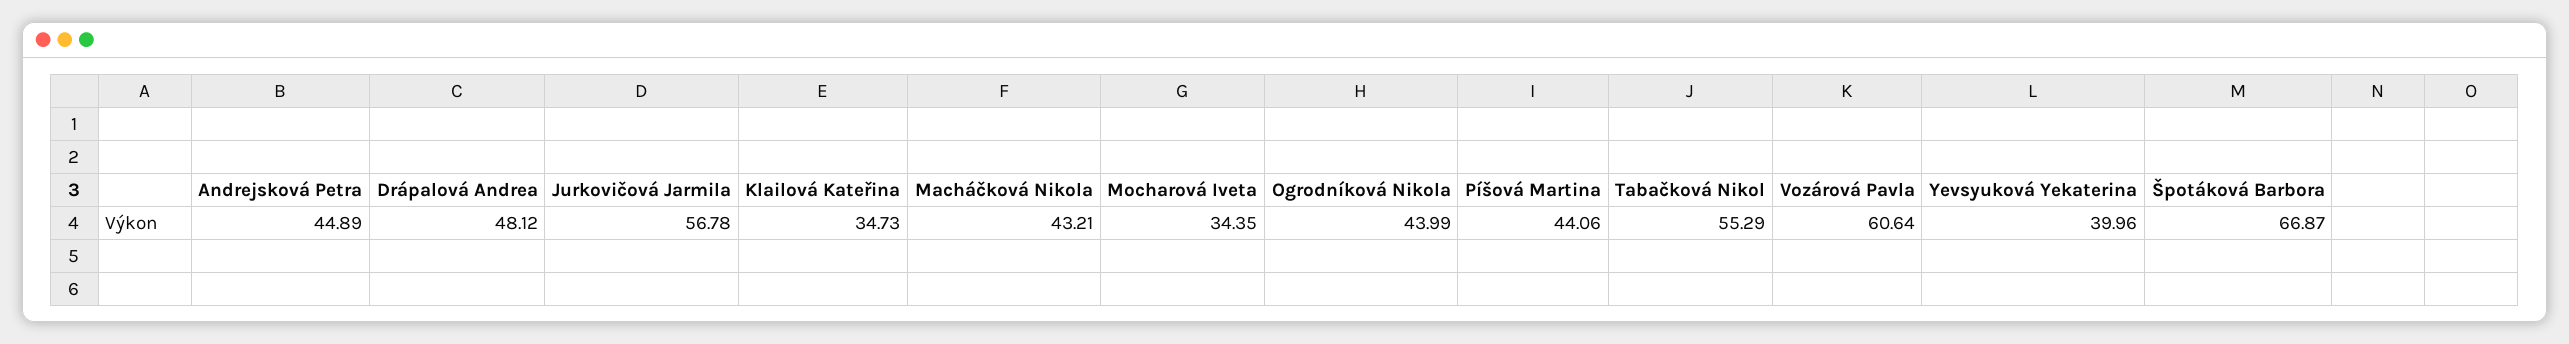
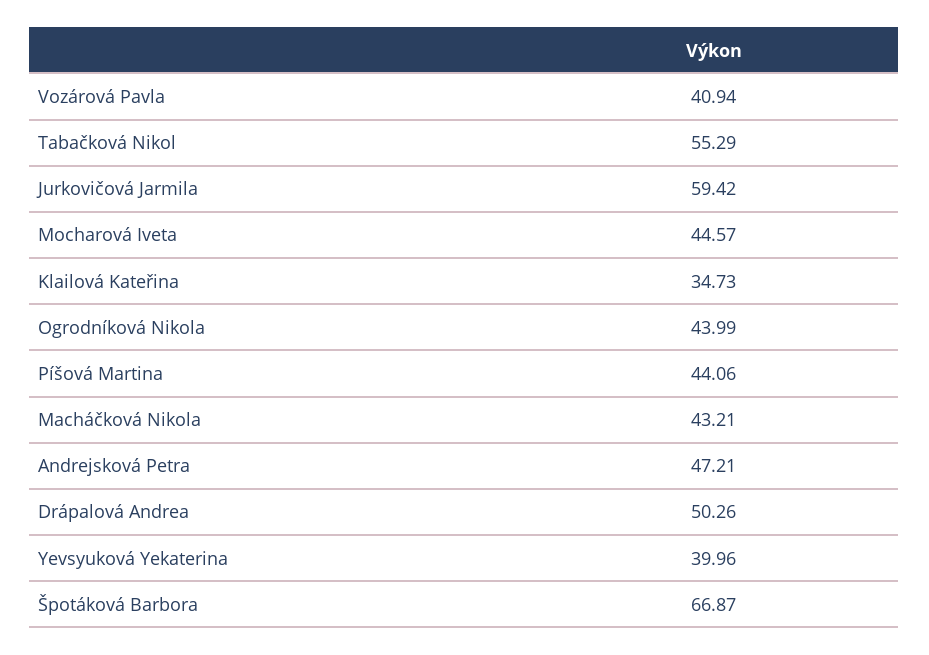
Andrejsková Petra: 44.89 -> 47.21
Drápalová Andrea: 48.12 -> 50.26
Jurkovičová Jarmila: 56.78 -> 59.42
Mocharová Iveta: 34.35 -> 44.57
Vozárová Pavla: 60.64 -> 40.94

